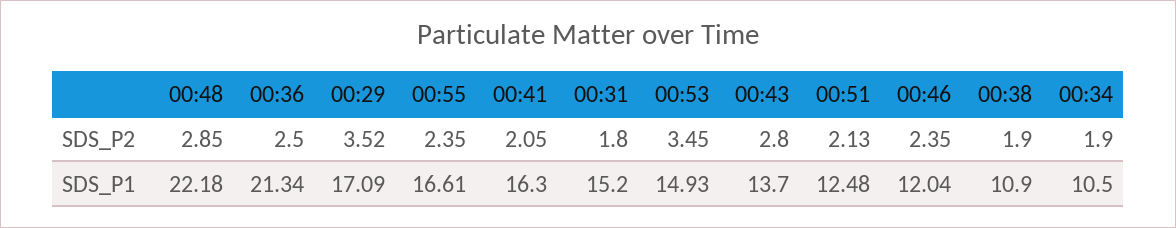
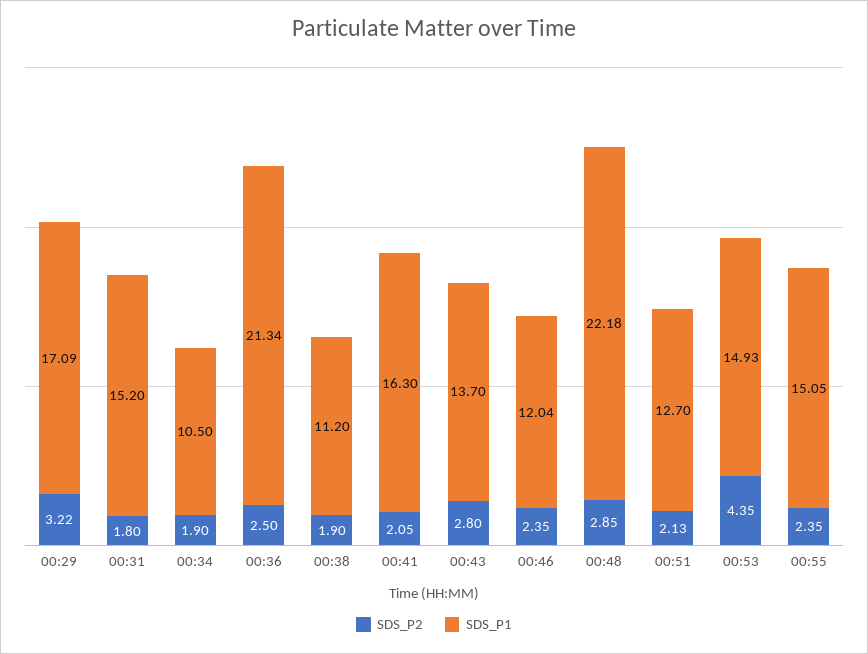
SDS_P2, 00:29: 3.52 -> 3.22
SDS_P2, 00:53: 3.45 -> 4.35
SDS_P1, 00:55: 16.61 -> 15.05
SDS_P1, 00:51: 12.48 -> 12.7
SDS_P1, 00:38: 10.9 -> 11.2

